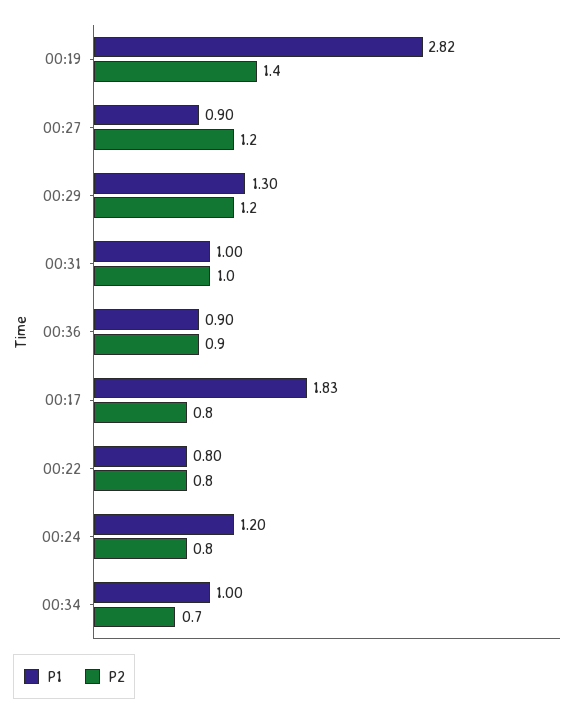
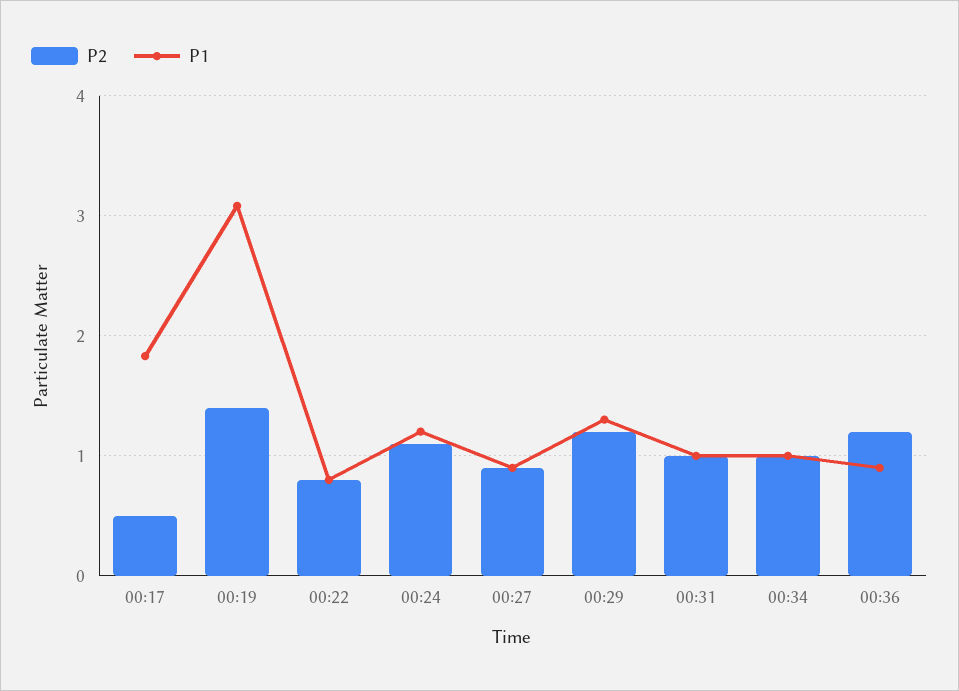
P1, 00:19: 2.82 -> 3.1
P2, 00:27: 1.2 -> 0.9
P2, 00:36: 0.9 -> 1.2
P2, 00:17: 0.8 -> 0.5
P2, 00:24: 0.8 -> 1.1
P2, 00:34: 0.7 -> 1

